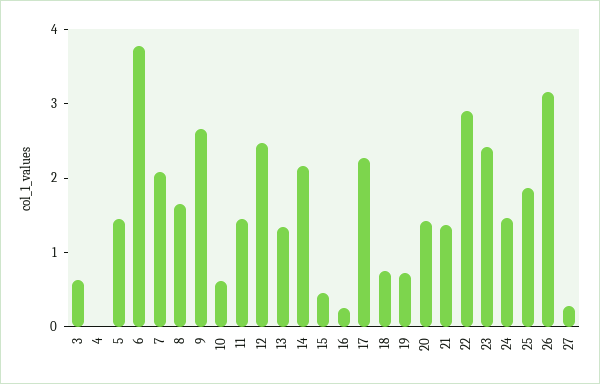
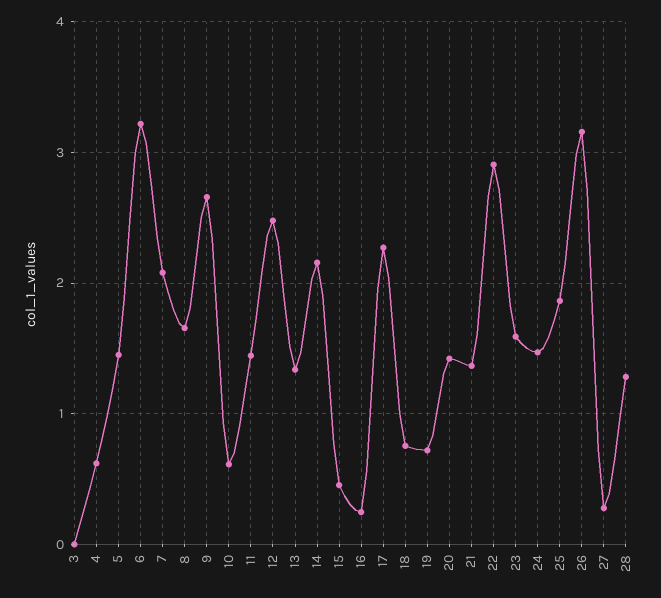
3: 0.6 -> 0
4: 0 -> 0.6
6: 3.8 -> 3.2
23: 2.4 -> 1.6
28: none -> 1.3

